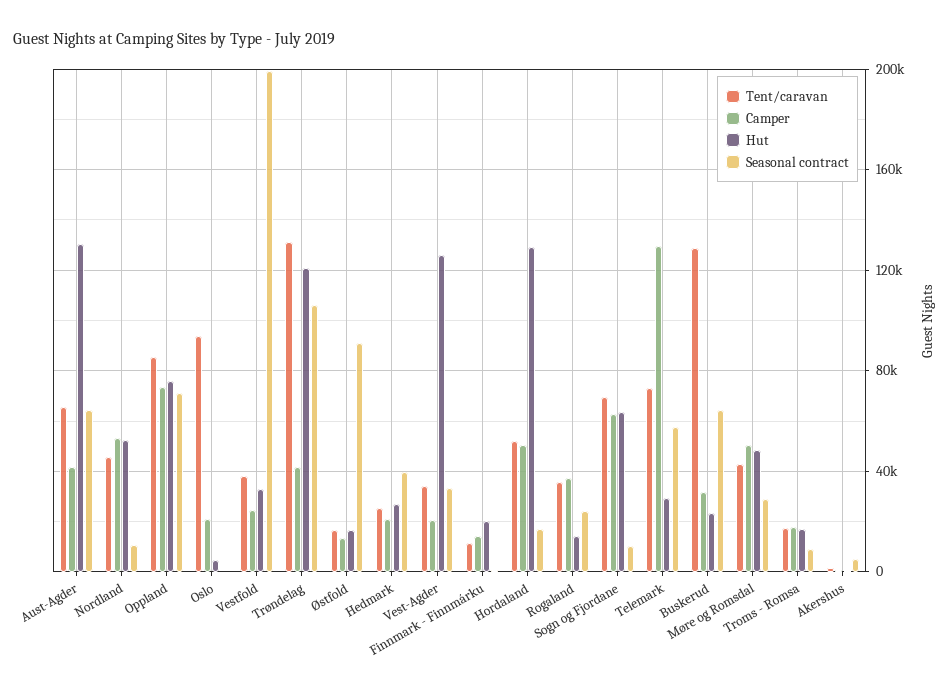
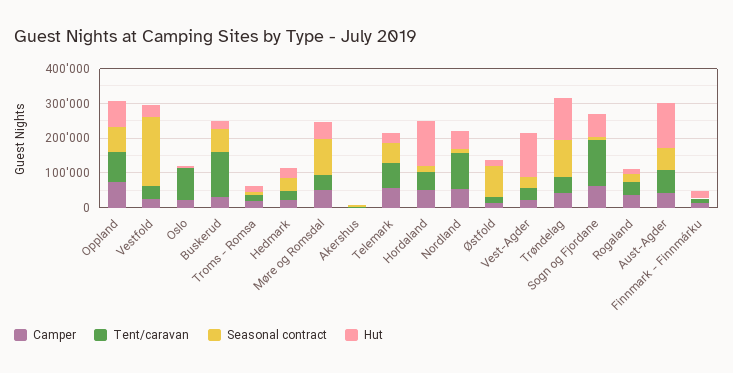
Tent/caravan, Nordland: 45000 -> 100000
Tent/caravan, Trøndelag: 130000 -> 50000
Tent/caravan, Sogn og Fjordane: 70000 -> 125000
Camper, Telemark: 130000 -> 50000
Seasonal contract, Møre og Romsdal: 30000 -> 100000

